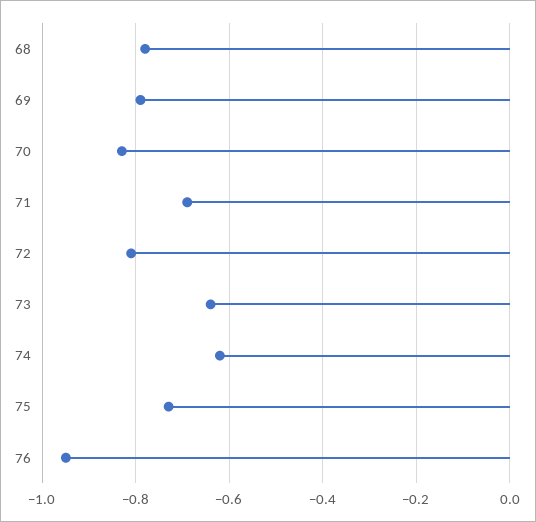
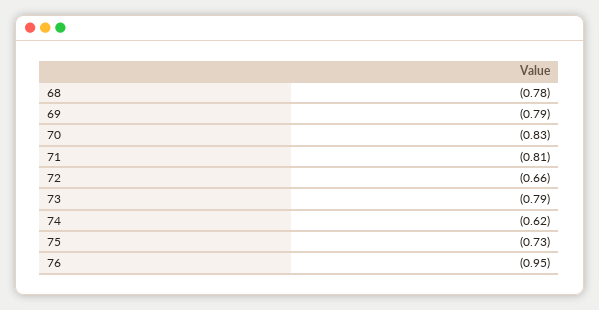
71: -0.7 -> -0.81
72: -0.8 -> -0.66
73: -0.65 -> -0.79

